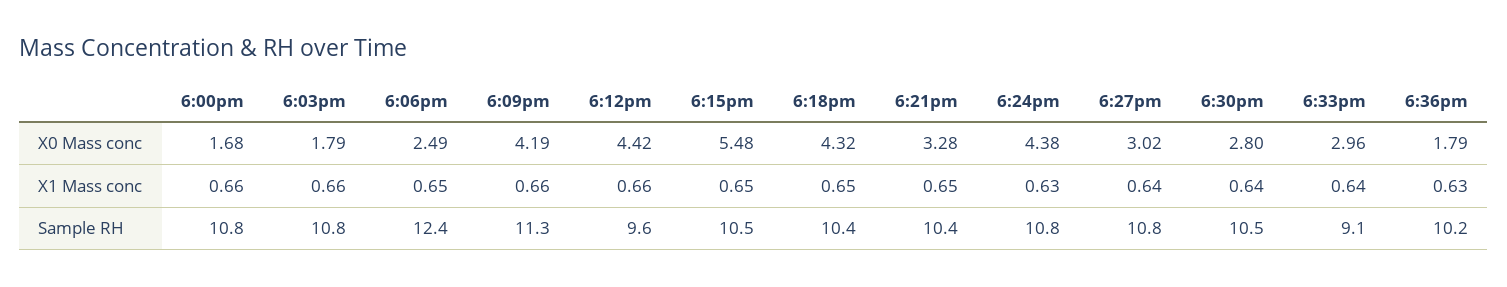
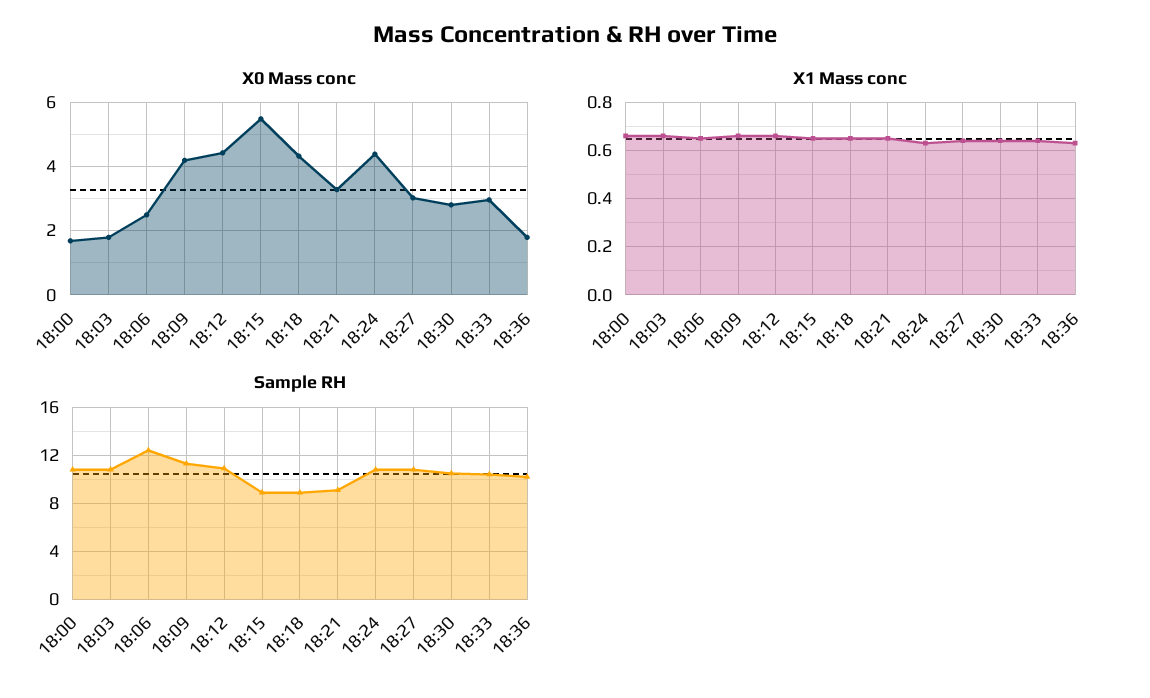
Sample RH, 6:12pm: 9.6 -> 11
Sample RH, 6:15pm: 10.5 -> 9
Sample RH, 6:18pm: 10.4 -> 9
Sample RH, 6:21pm: 10.4 -> 9
Sample RH, 6:33pm: 9.1 -> 10.5

